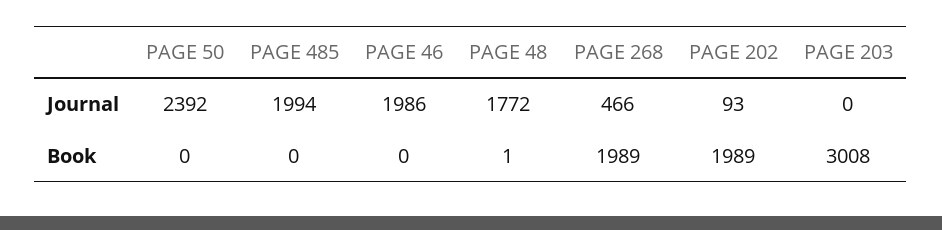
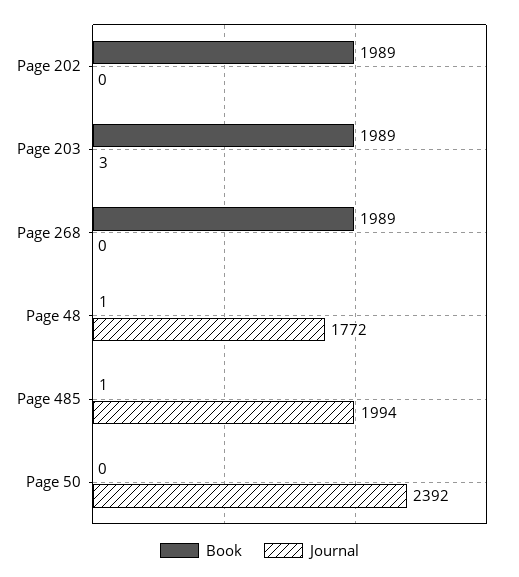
Journal, PAGE 46: 1986 -> none
Journal, PAGE 268: 466 -> 0
Journal, PAGE 202: 93 -> 0
Journal, PAGE 203: 0 -> 3
Book, PAGE 485: 0 -> 1
Book, PAGE 46: 0 -> none
Book, PAGE 203: 3008 -> 1989

